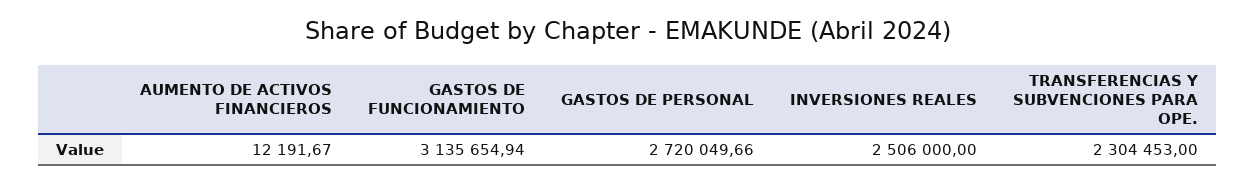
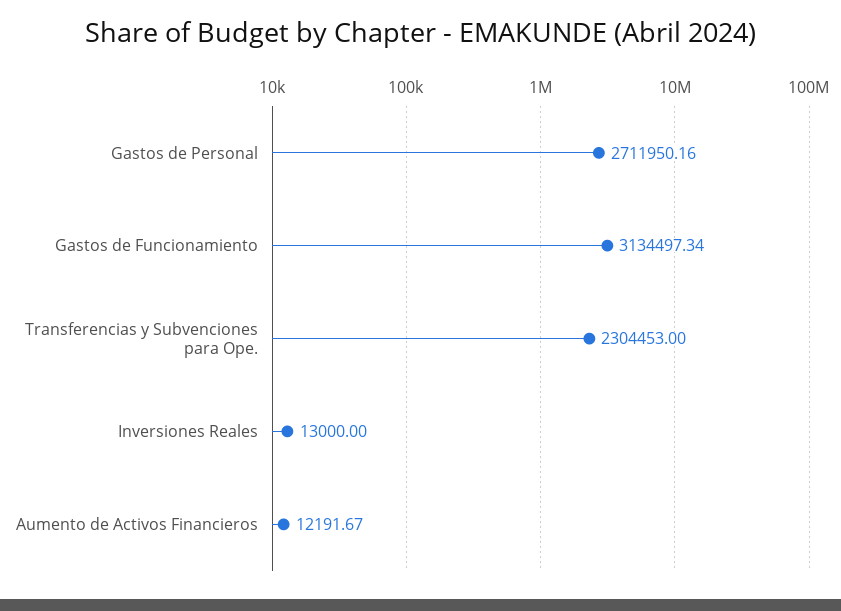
GASTOS DE FUNCIONAMIENTO: 3135654.94 -> 3134497.34
GASTOS DE PERSONAL: 2720049.66 -> 2711950.16
INVERSIONES REALES: 2506000 -> 13000

